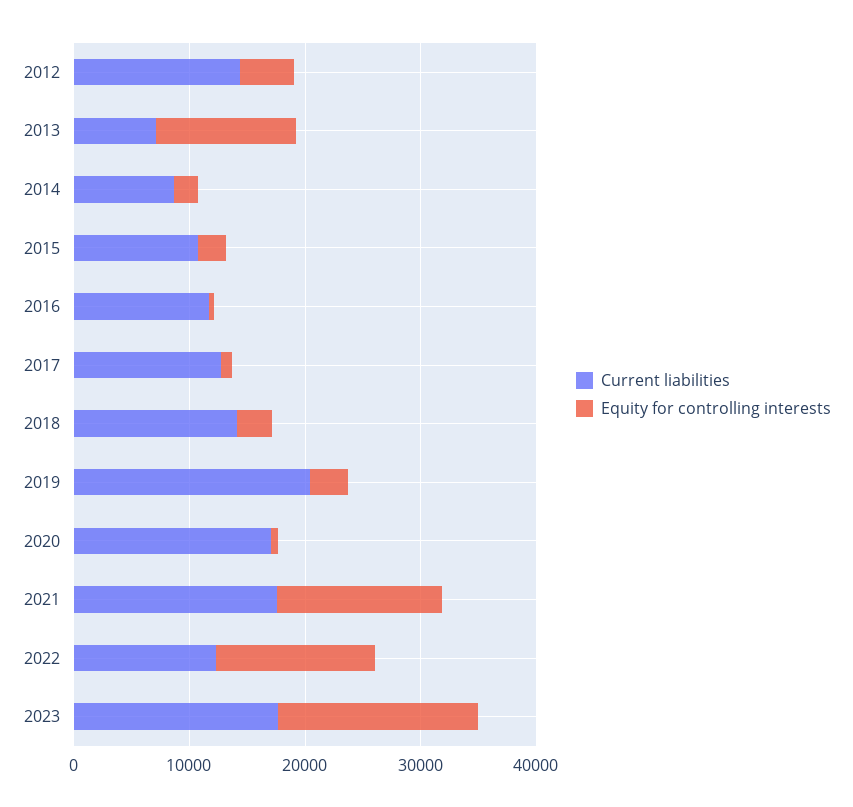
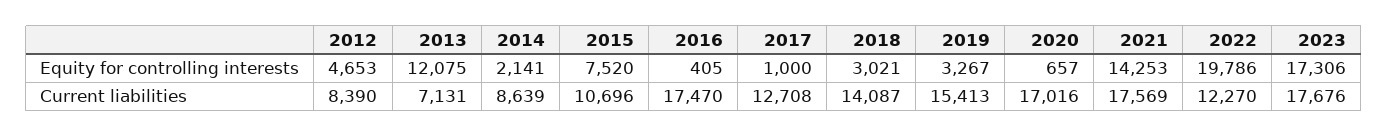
Current liabilities, 2012: 14000 -> 8390
Equity for controlling interests, 2015: 2000 -> 7520
Current liabilities, 2016: 12000 -> 17470
Current liabilities, 2019: 20000 -> 15413
Equity for controlling interests, 2022: 14000 -> 19786

